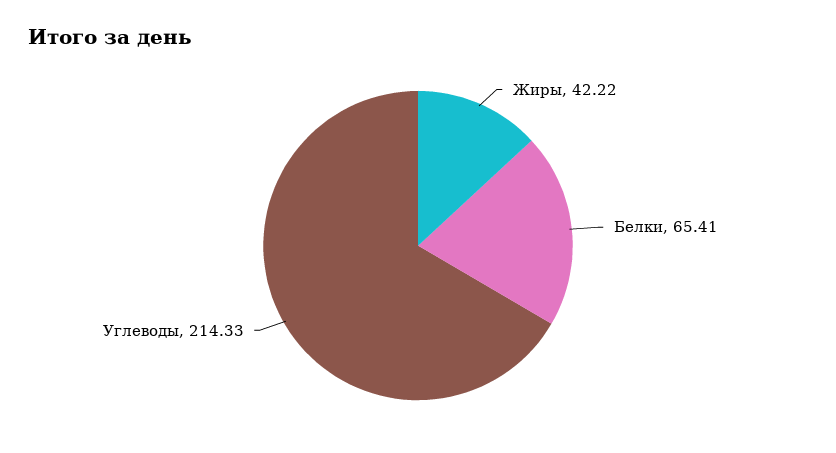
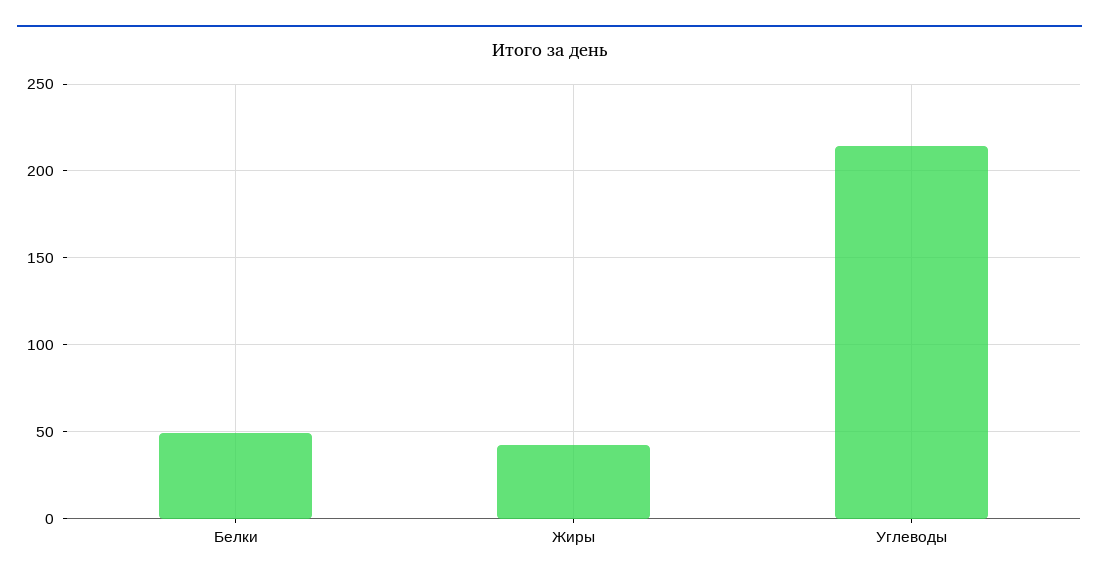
Белки: 65.41 -> 50

